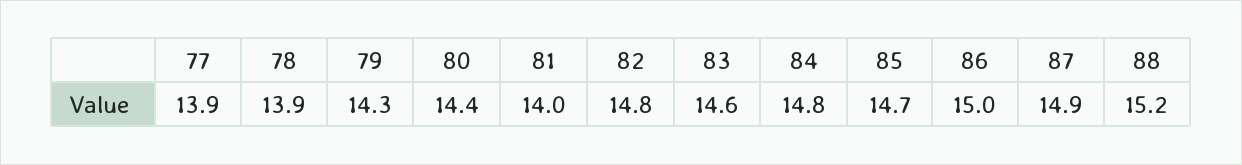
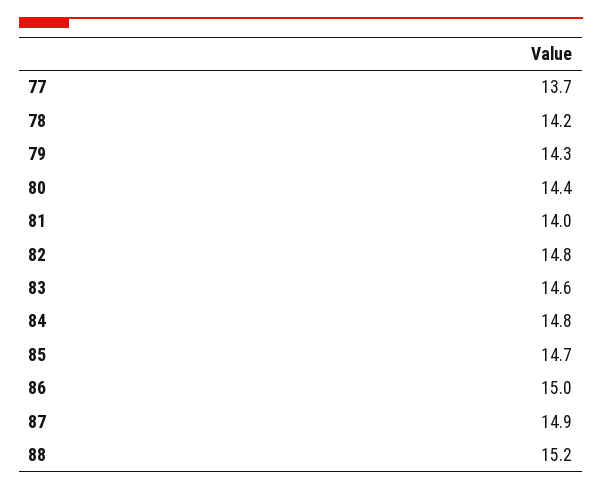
77: 13.9 -> 13.7
78: 13.9 -> 14.2

